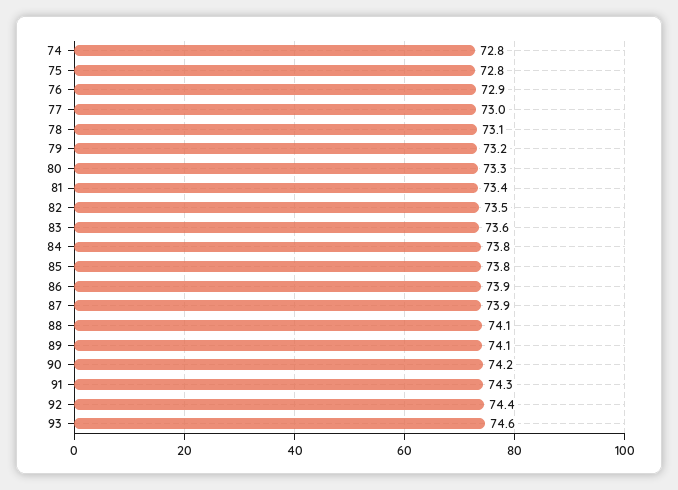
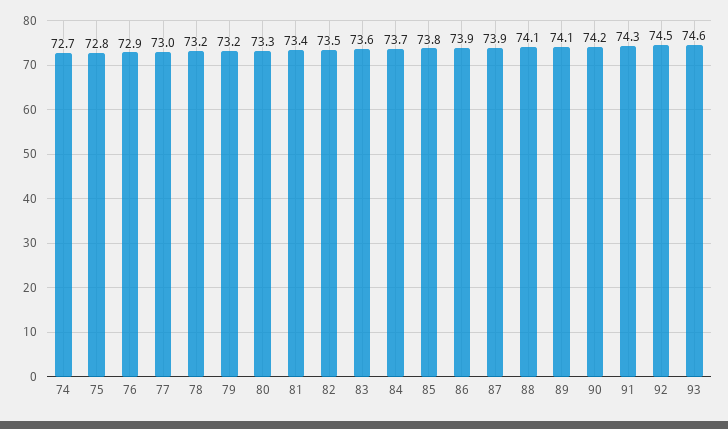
74: 72.8 -> 72.7
78: 73.1 -> 73.2
84: 73.8 -> 73.7
92: 74.4 -> 74.5

